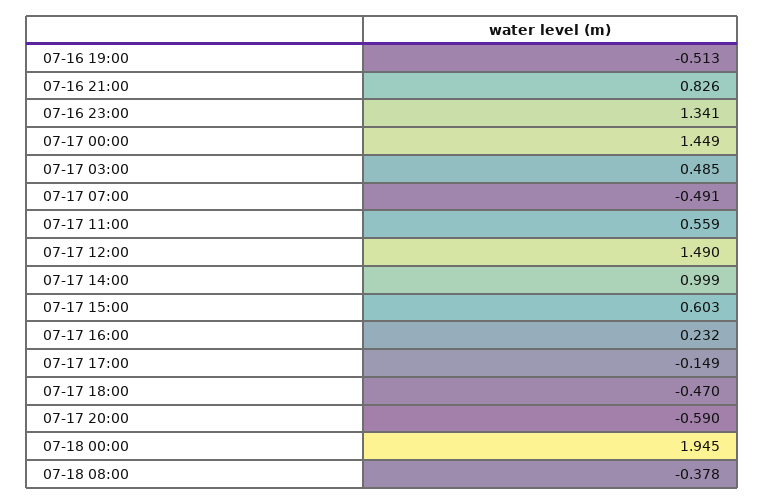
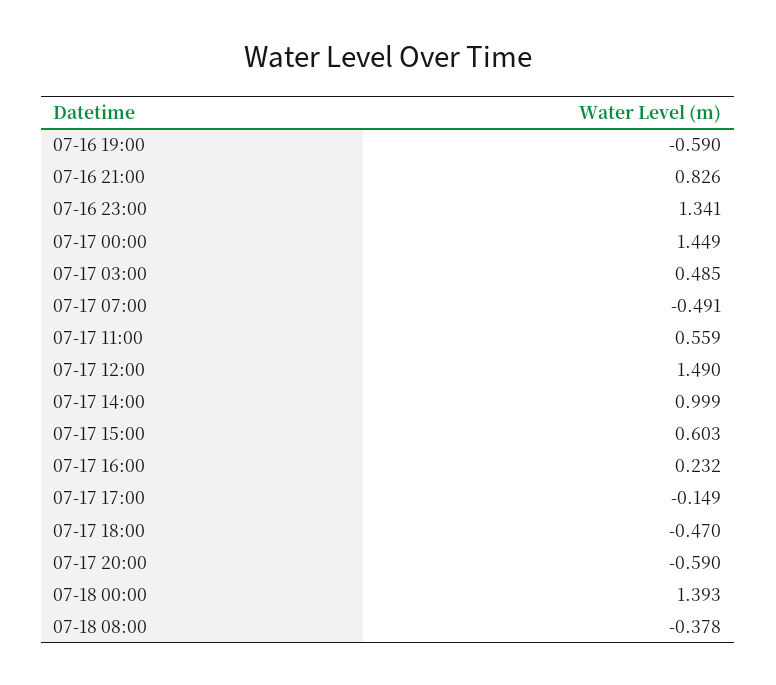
07-16 19:00: -0.513 -> -0.59
07-18 00:00: 1.945 -> 1.393

